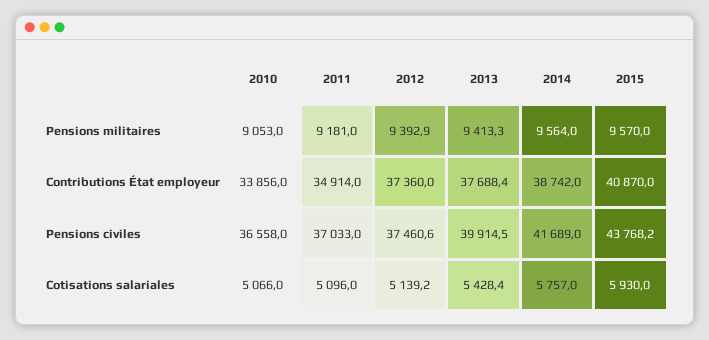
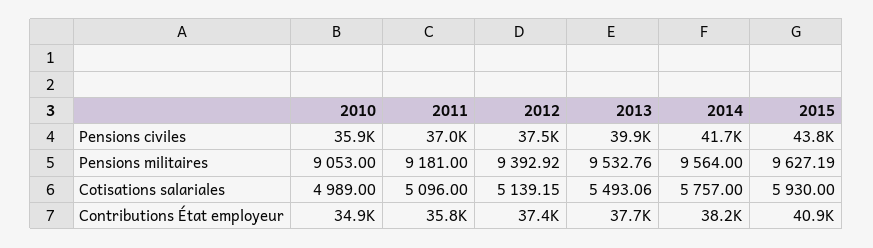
2013, Pensions militaires: 9413.3 -> 9532.76
2015, Pensions militaires: 9570 -> 9627.19
2010, Contributions État employeur: 33856 -> 34900
2011, Contributions État employeur: 34914 -> 35800
2014, Contributions État employeur: 38742 -> 38200
2010, Pensions civiles: 36558 -> 35900
2010, Cotisations salariales: 5066 -> 4989
2013, Cotisations salariales: 5428.4 -> 5493.06

